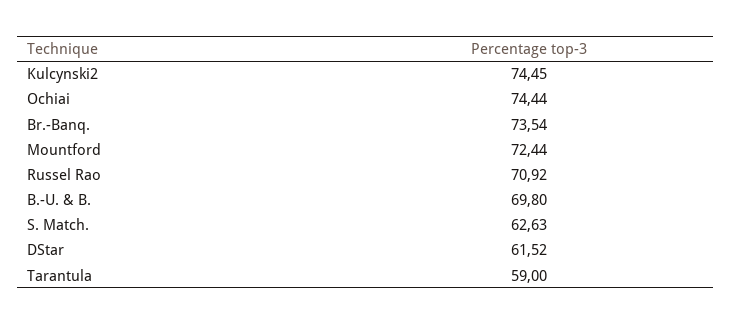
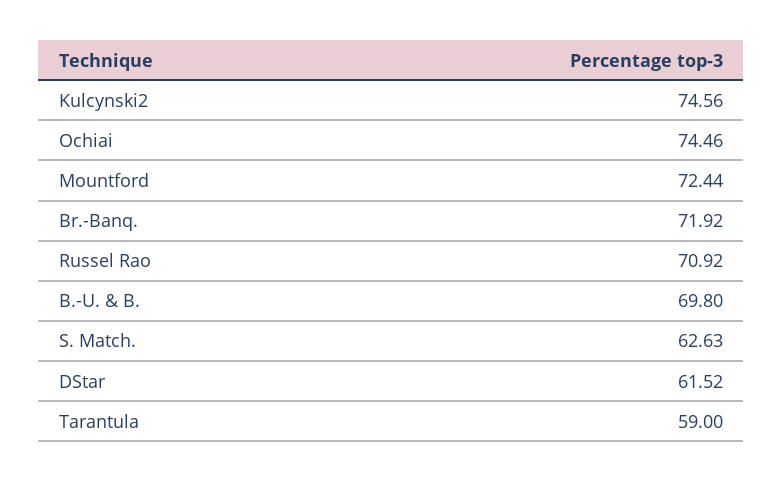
Kulcynski2: 74.45 -> 74.56
Ochiai: 74.44 -> 74.46
Br.-Banq.: 73.54 -> 71.92

